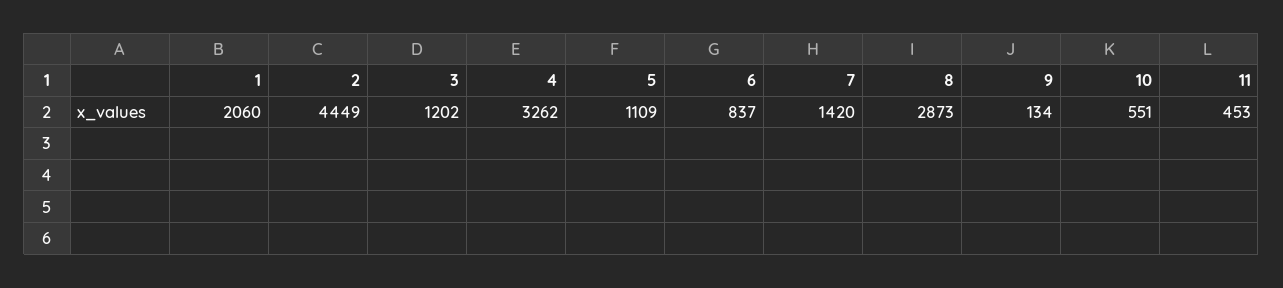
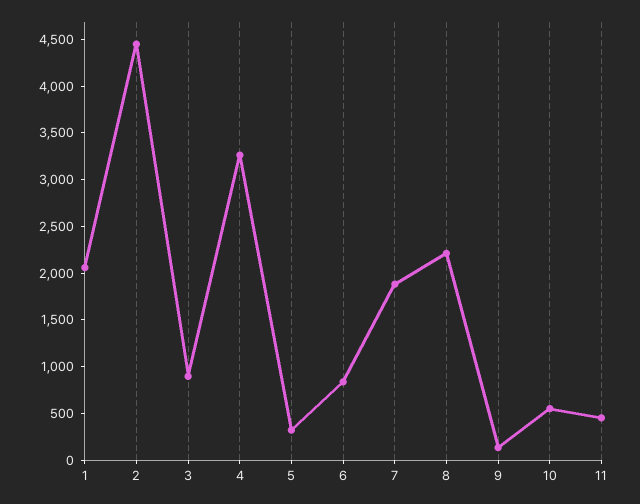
3: 1202 -> 900
5: 1109 -> 300
7: 1420 -> 1900
8: 2873 -> 2200

